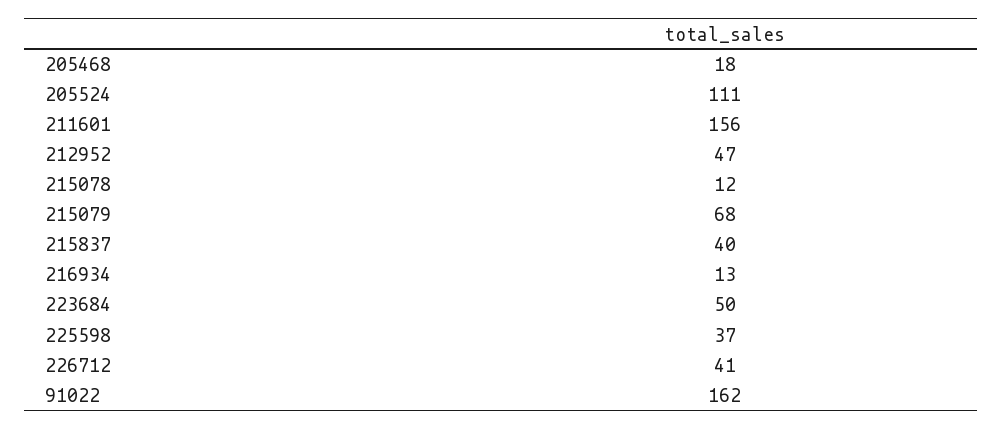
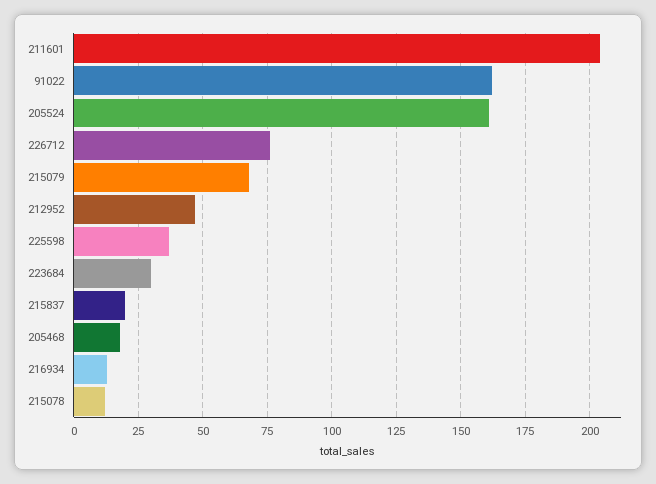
205524: 111 -> 160
211601: 156 -> 205
215837: 40 -> 20
223684: 50 -> 30
226712: 41 -> 75

